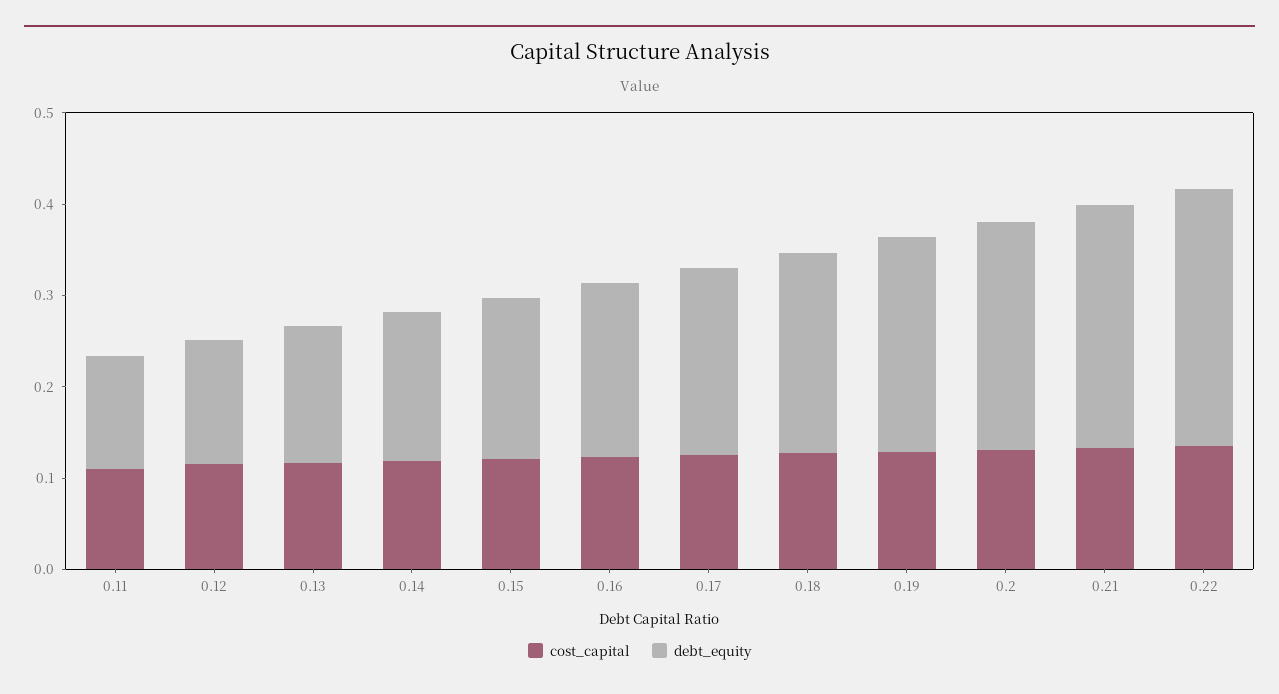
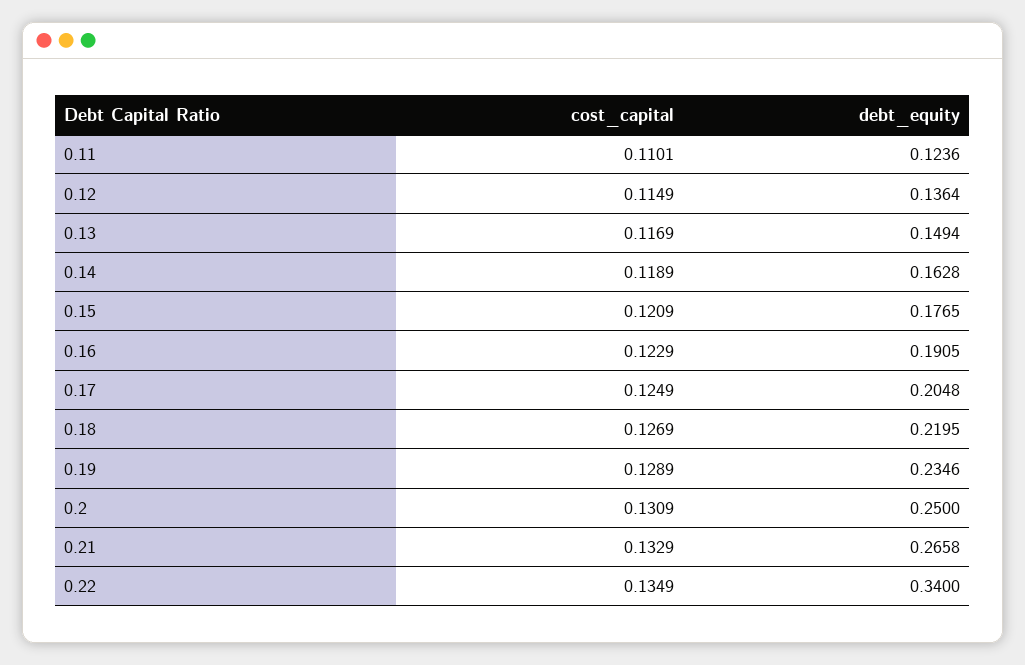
debt_equity, 0.22: 0.28 -> 0.34

